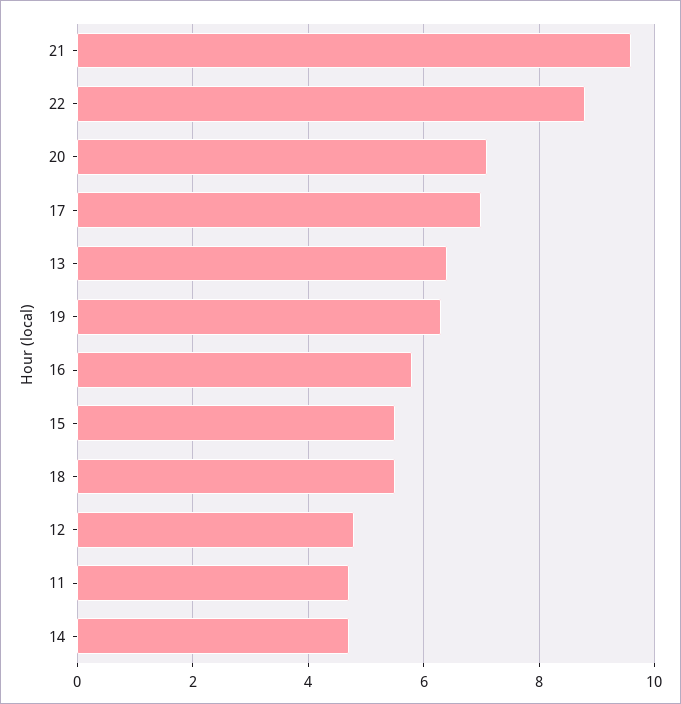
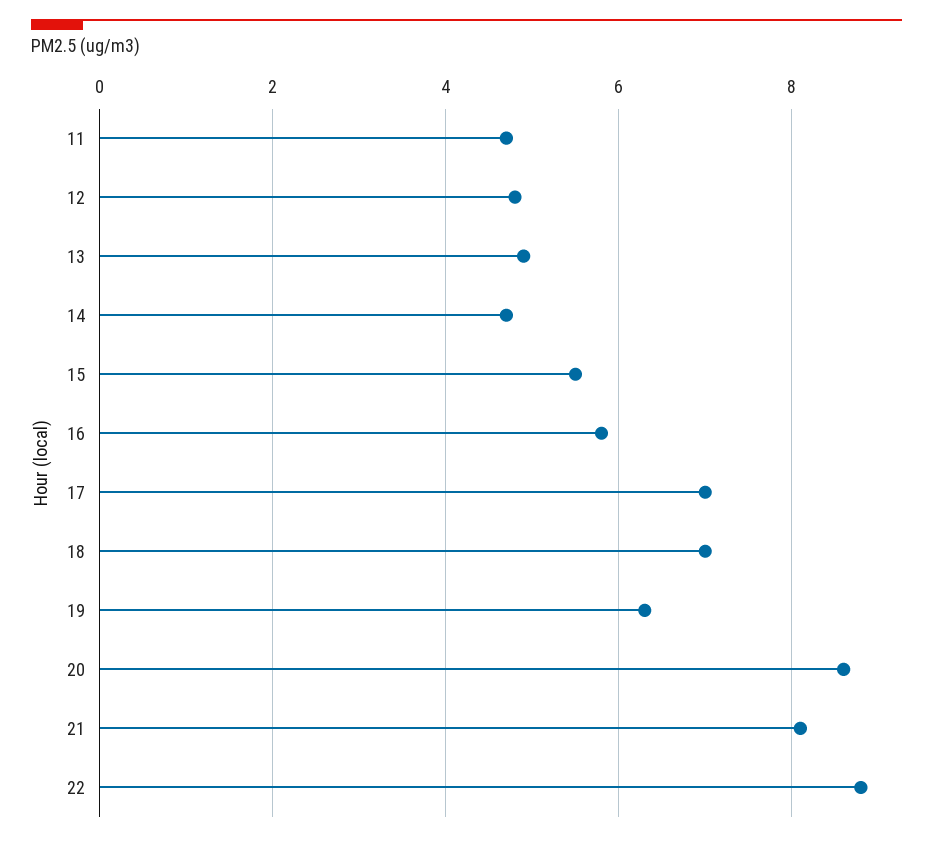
21: 9.5 -> 8
20: 7 -> 8.5
13: 6.5 -> 5
18: 5.5 -> 7

